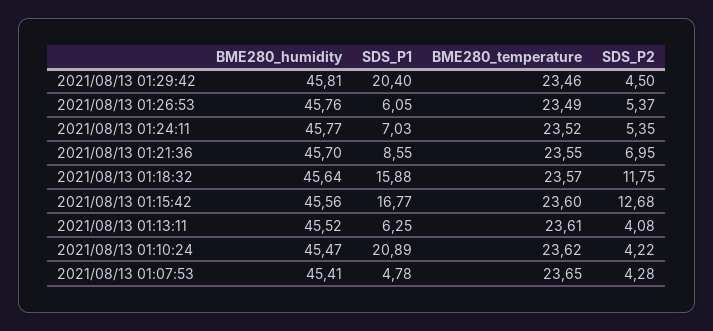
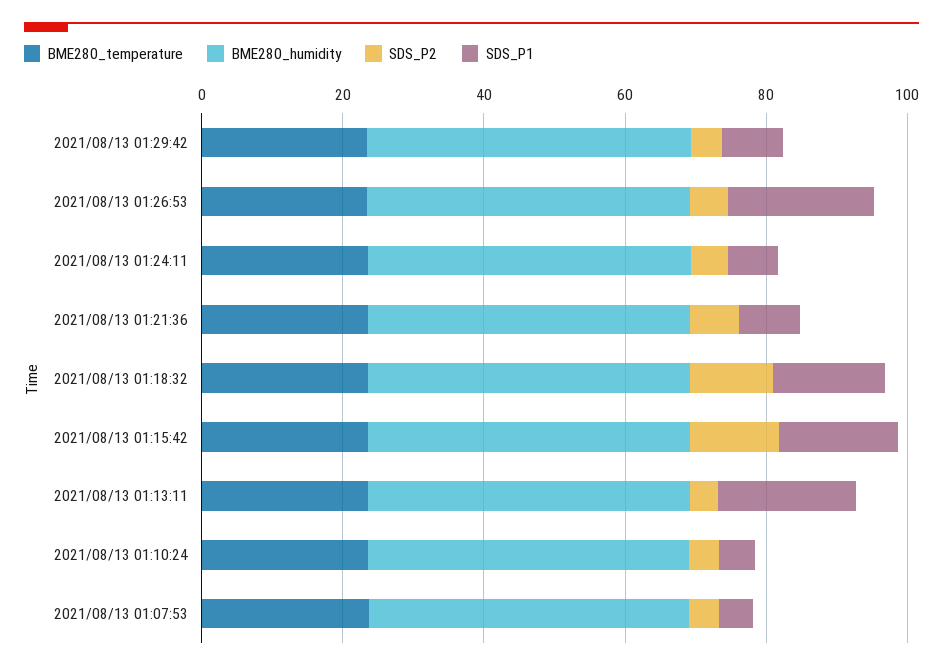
SDS_P1, 2021/08/13 01:29:42: 20.4 -> 10
SDS_P1, 2021/08/13 01:26:53: 6.05 -> 20
SDS_P1, 2021/08/13 01:13:11: 6.25 -> 20
SDS_P1, 2021/08/13 01:10:24: 20.89 -> 5

